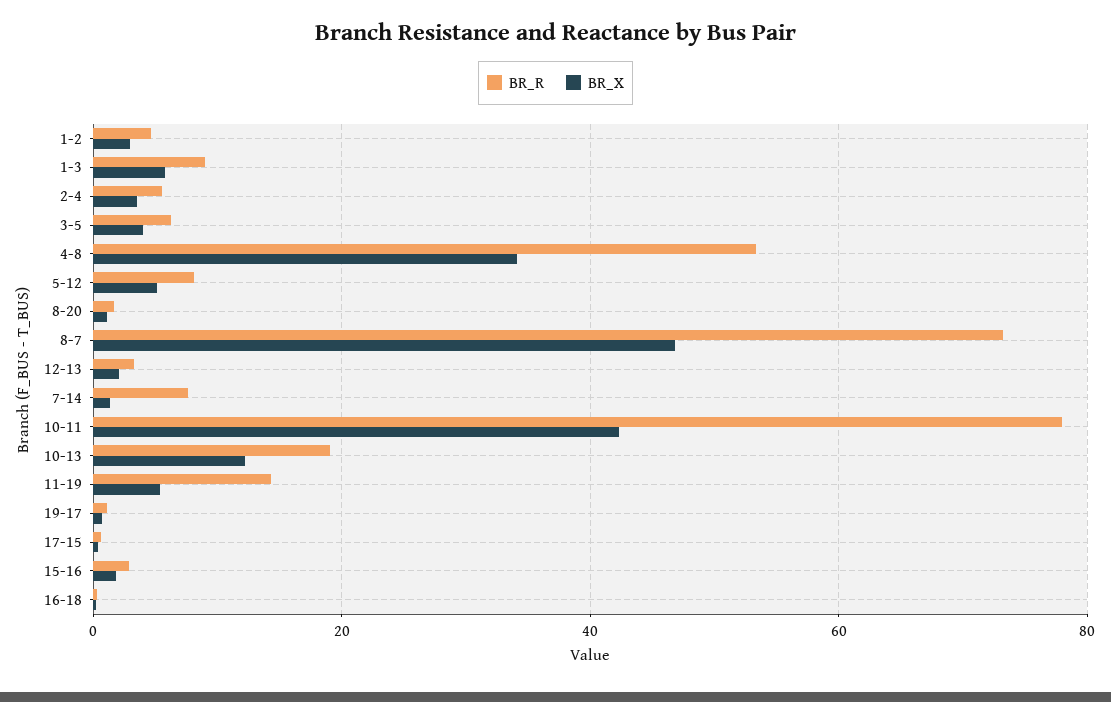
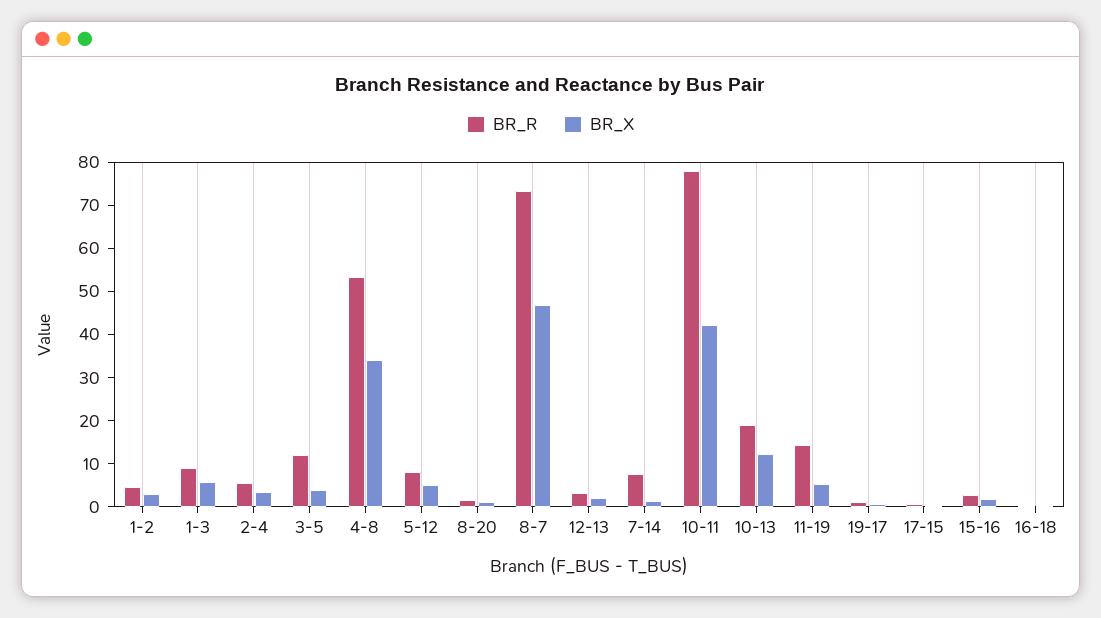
BR_R, 3-5: 6 -> 12

